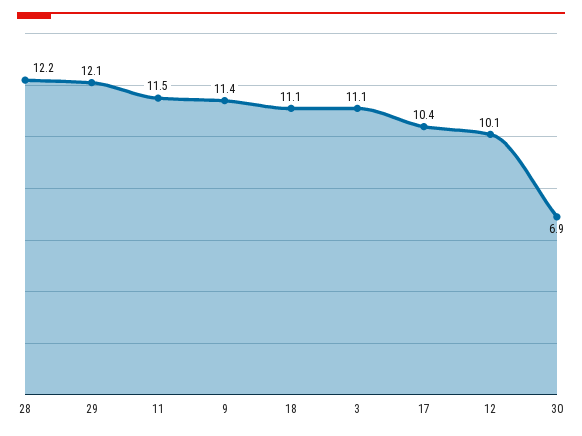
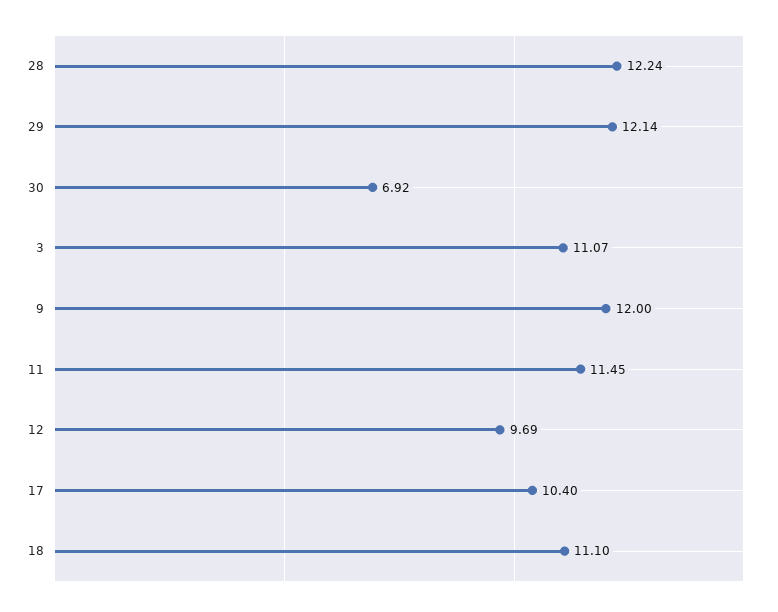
9: 11.4 -> 12
12: 10.1 -> 9.69

